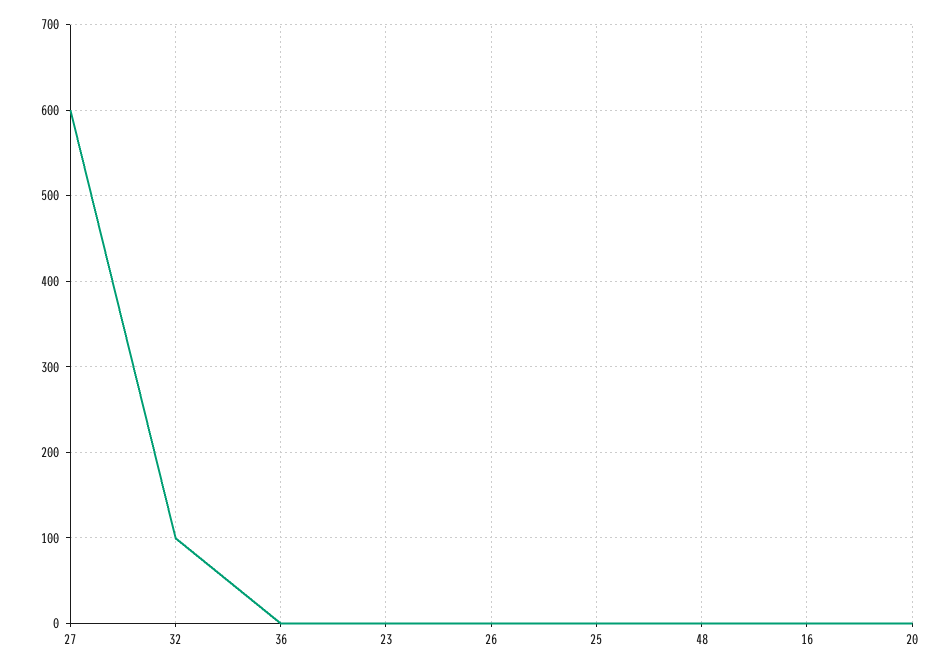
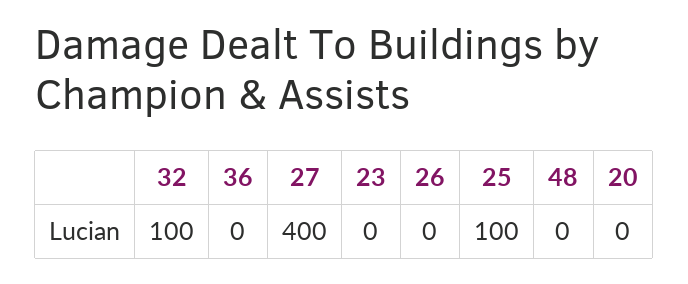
27: 600 -> 400
25: 0 -> 100
16: 0 -> none

